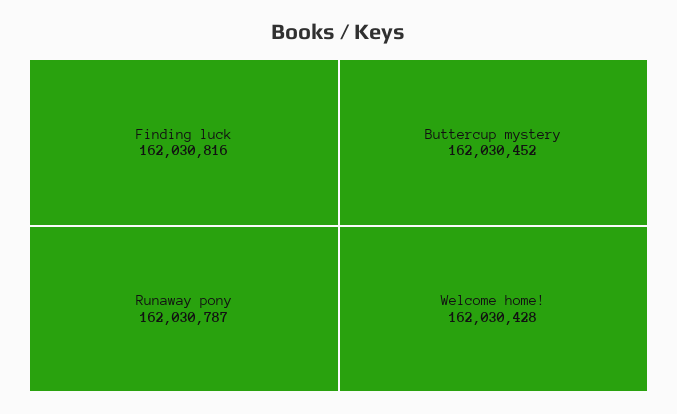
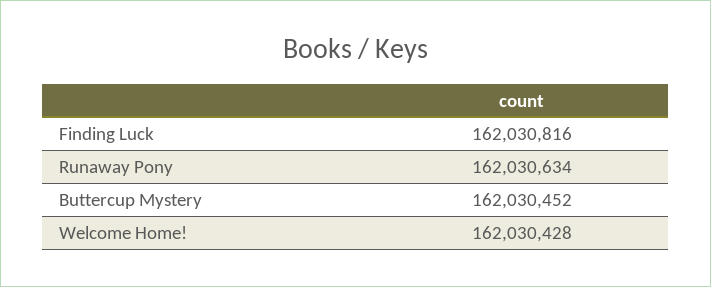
Runaway pony: 162030787 -> 162030634

